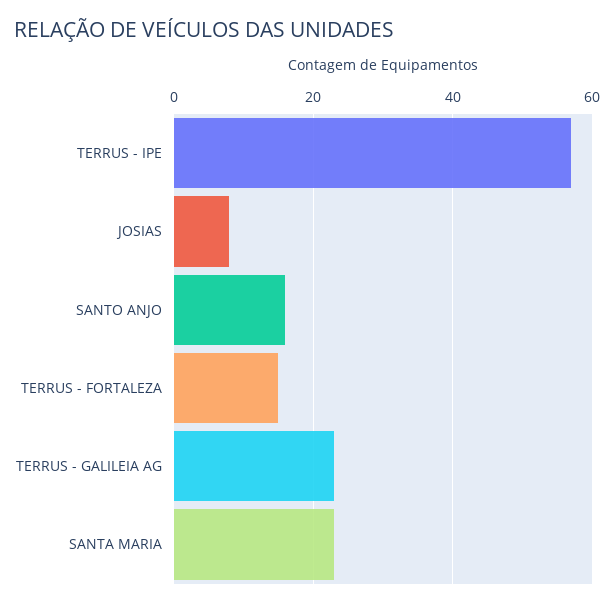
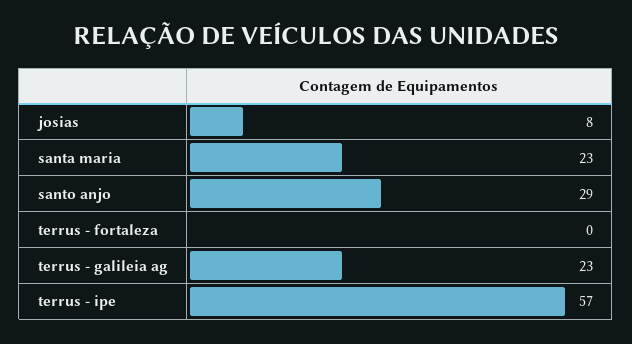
SANTO ANJO: 15 -> 29
TERRUS - FORTALEZA: 15 -> 0

